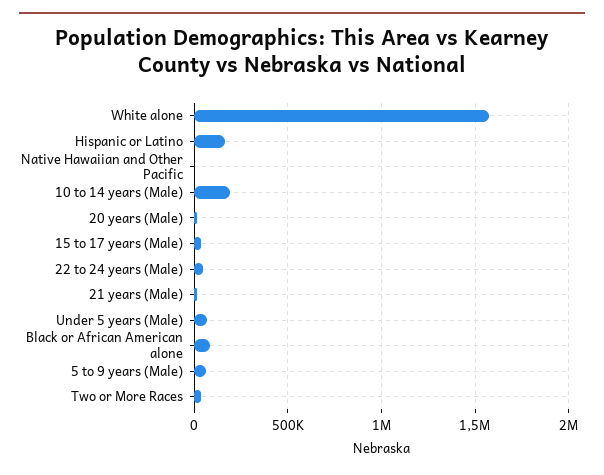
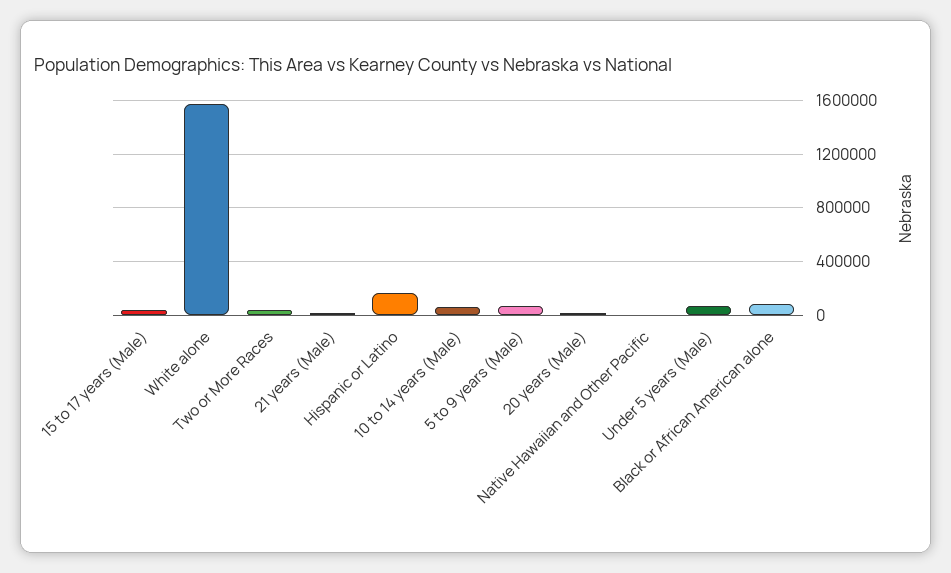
10 to 14 years (Male): 200000 -> 50000
22 to 24 years (Male): 50000 -> none

